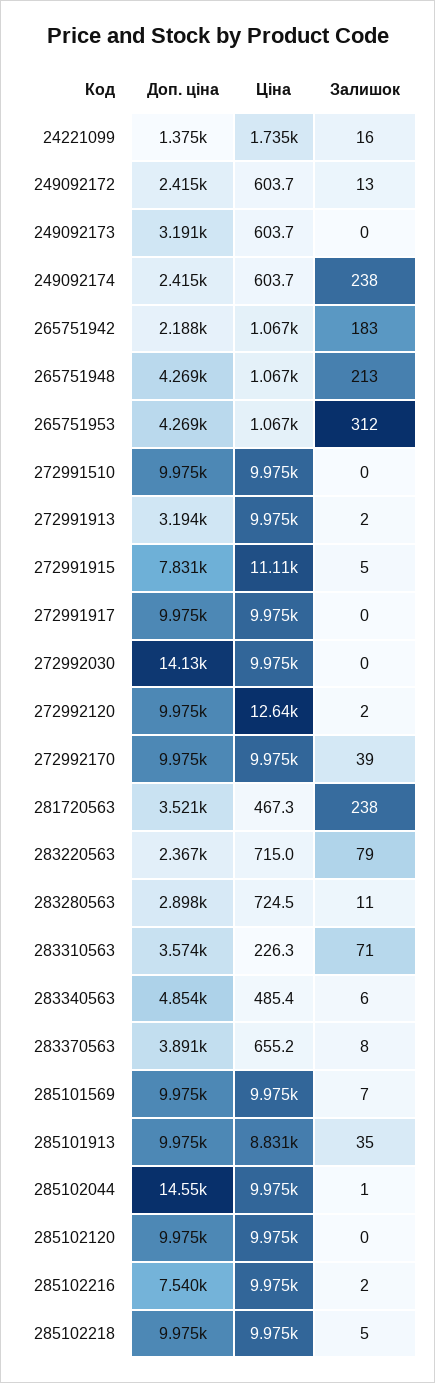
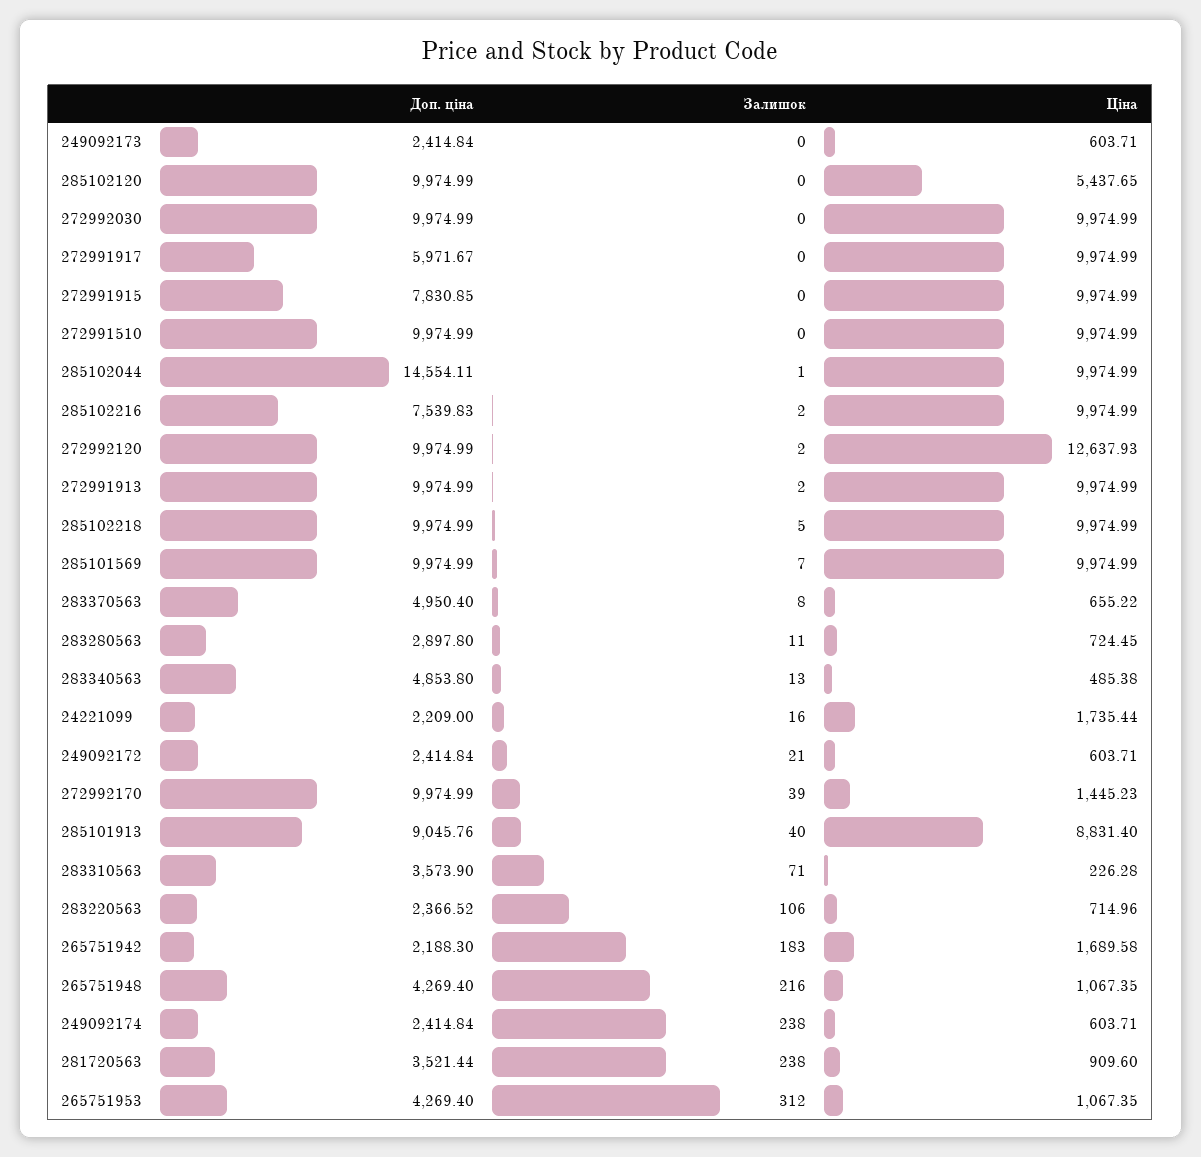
Доп. ціна, 24221099: 1375 -> 2209
Залишок, 249092172: 13 -> 21
Доп. ціна, 249092173: 3191 -> 2414.84
Ціна, 265751942: 1067 -> 1689.58
Залишок, 265751948: 213 -> 216
Доп. ціна, 272991913: 3194 -> 9974.99
Ціна, 272991915: 11110 -> 9974.99
Залишок, 272991915: 5 -> 0
Доп. ціна, 272991917: 9975 -> 5971.67
Доп. ціна, 272992030: 14130 -> 9974.99
Ціна, 272992170: 9975 -> 1445.23
Ціна, 281720563: 467.3 -> 909.6
Залишок, 283220563: 79 -> 106
Залишок, 283340563: 6 -> 13
Доп. ціна, 283370563: 3891 -> 4950.4
Доп. ціна, 285101913: 9975 -> 9045.76
Залишок, 285101913: 35 -> 40
Ціна, 285102120: 9975 -> 5437.65

